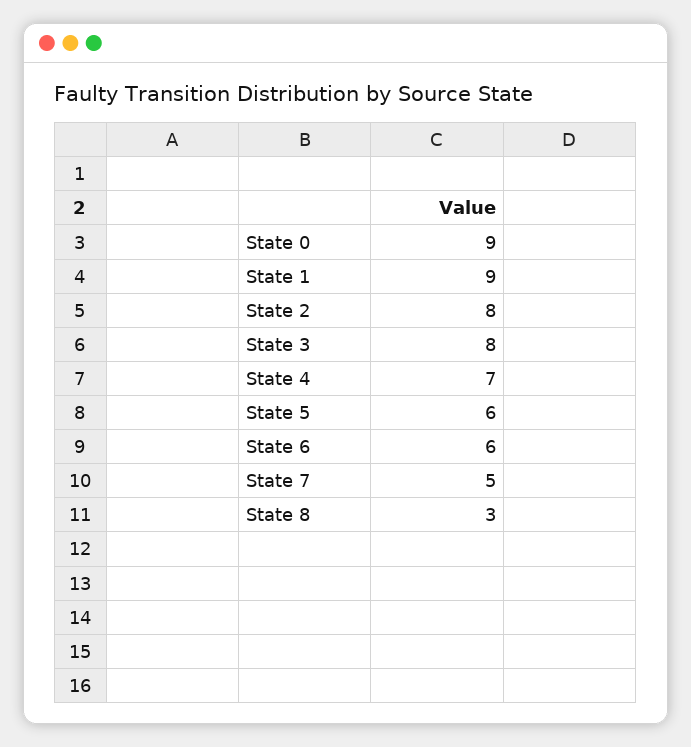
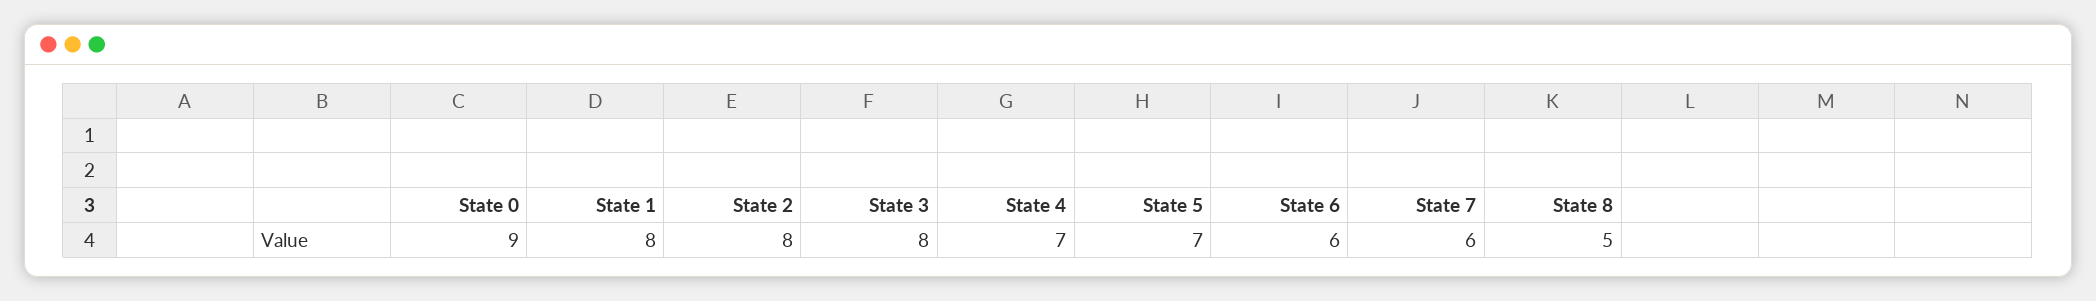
State 1: 9 -> 8
State 5: 6 -> 7
State 7: 5 -> 6
State 8: 3 -> 5

